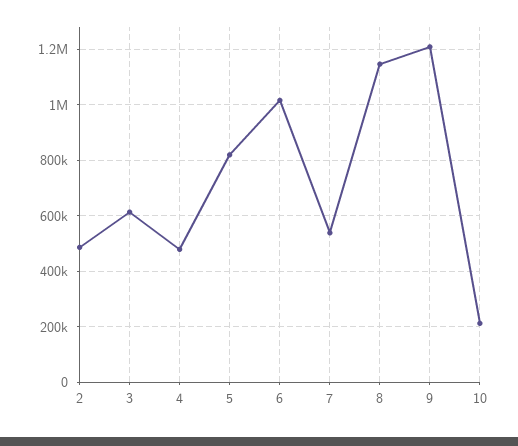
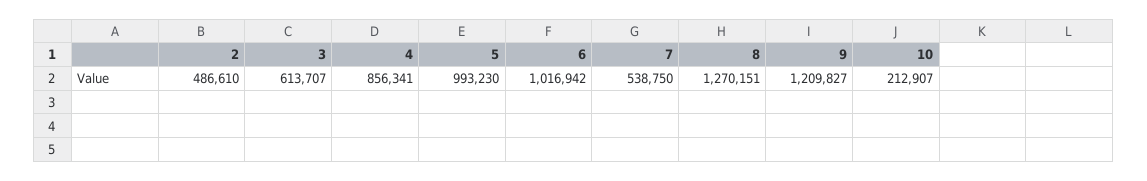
4: 475000 -> 856341
5: 825000 -> 993230
8: 1150000 -> 1270151

